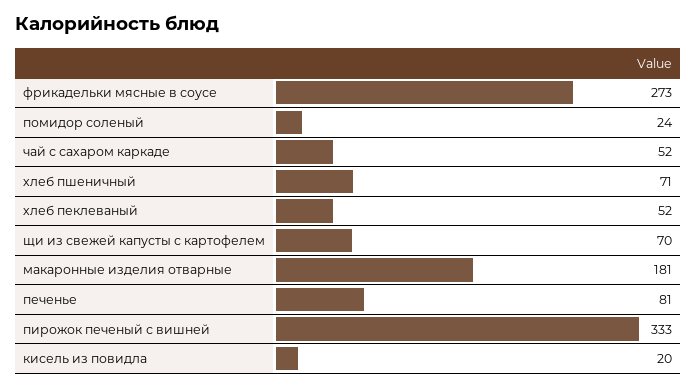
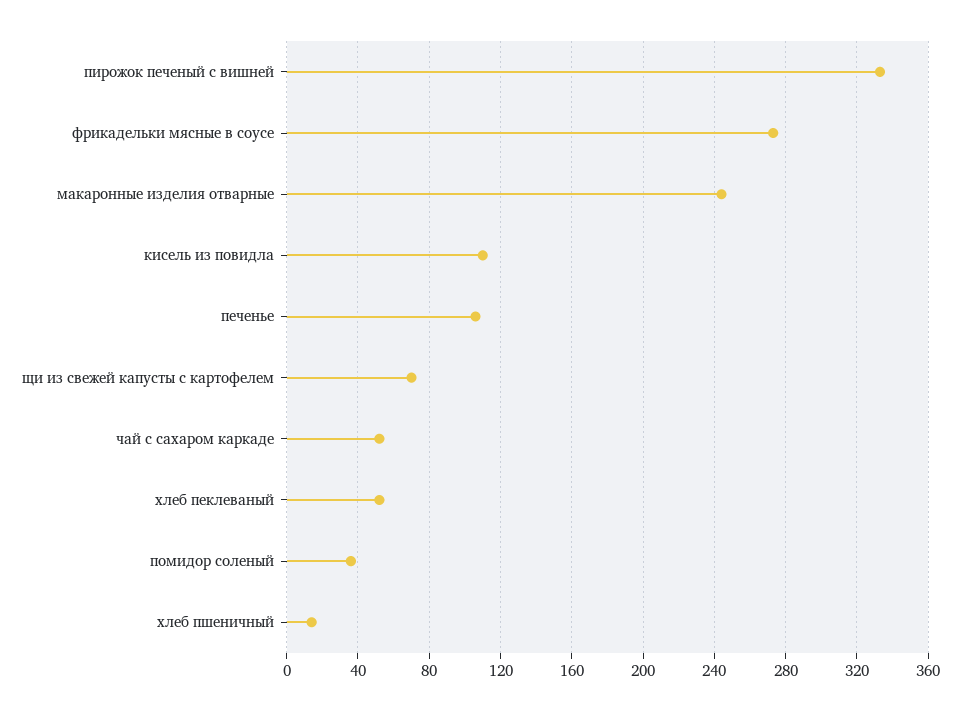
помидор соленый: 24 -> 35
хлеб пшеничный: 71 -> 15
макаронные изделия отварные: 181 -> 245
печенье: 81 -> 105
кисель из повидла: 20 -> 110

